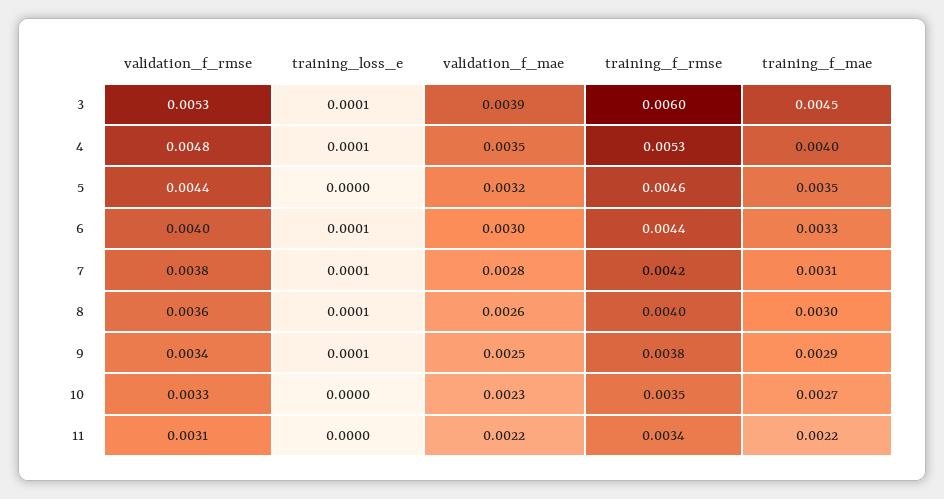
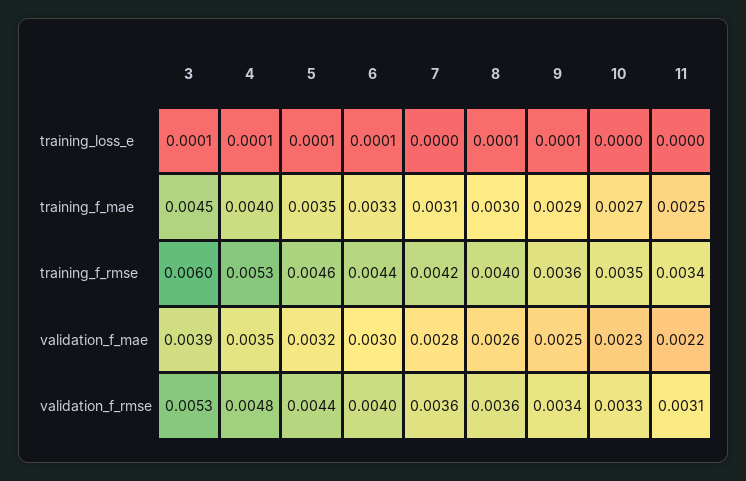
training_loss_e, 5: 0 -> 0.0001
validation_f_rmse, 7: 0.0038 -> 0.0036
training_loss_e, 7: 0.0001 -> 0
training_f_rmse, 9: 0.0038 -> 0.0036
training_f_mae, 11: 0.0022 -> 0.0025

